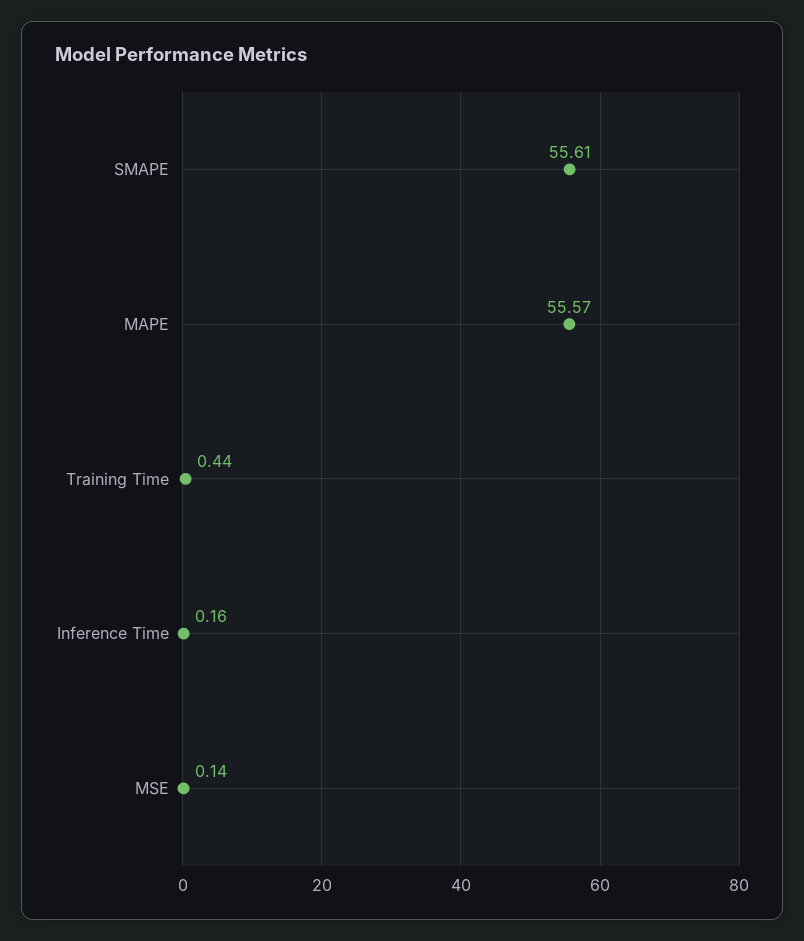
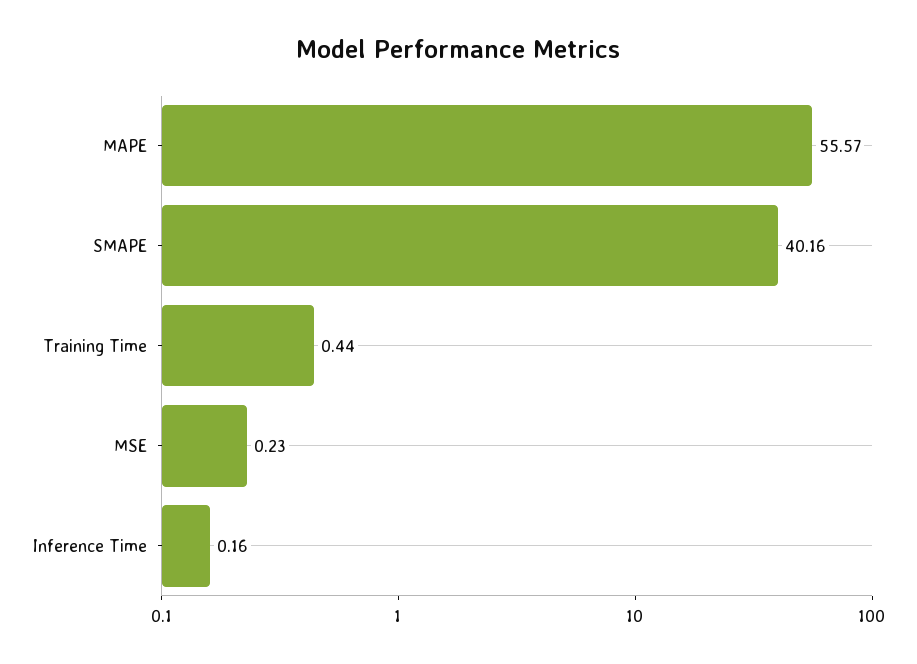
SMAPE: 55.61 -> 40.16
MSE: 0.14 -> 0.23

